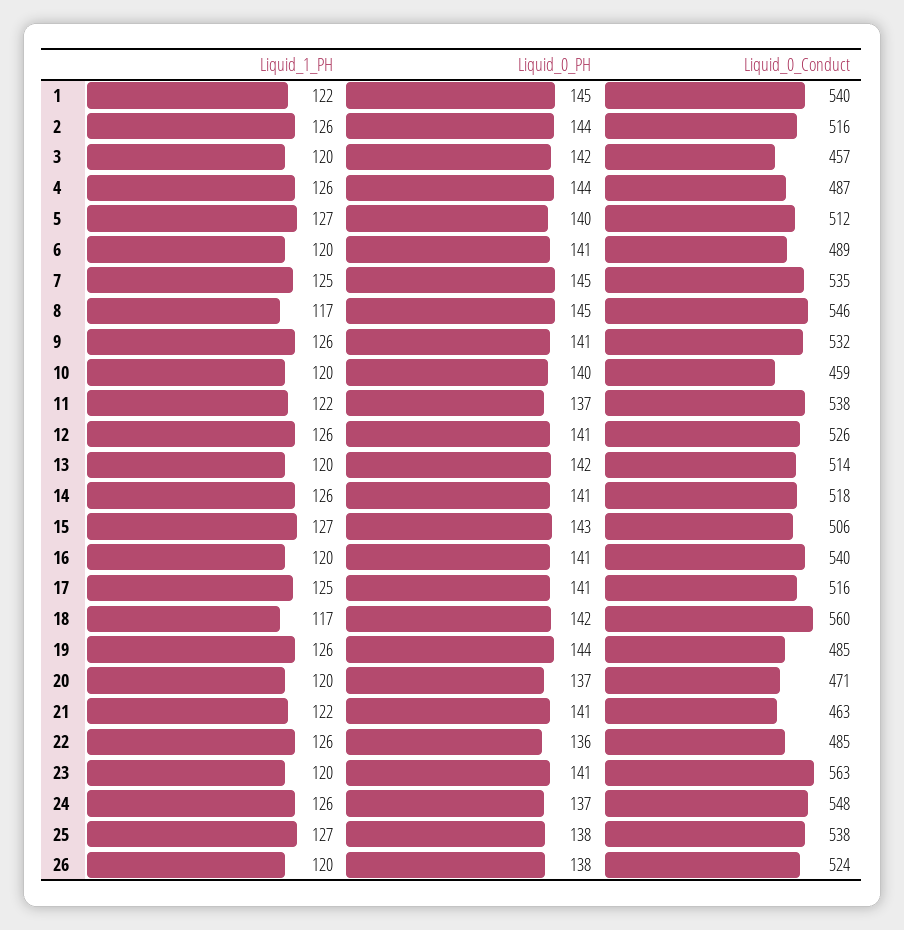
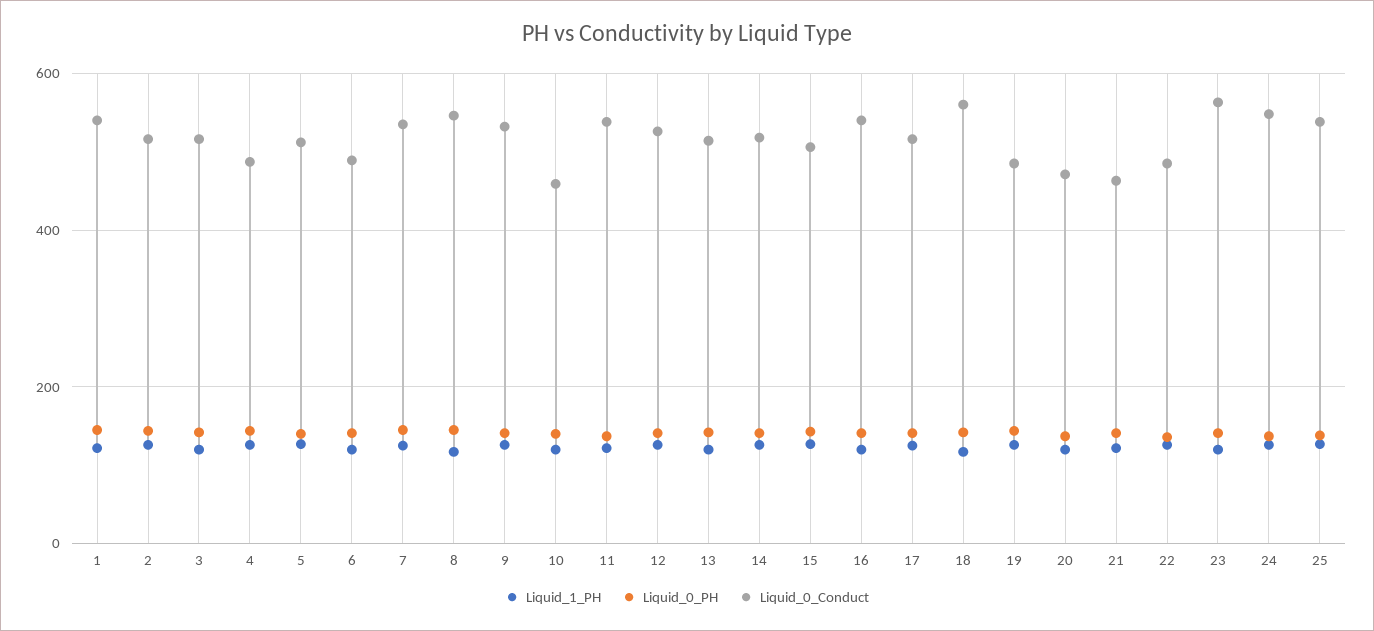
Liquid_0_Conduct, 3: 457 -> 520
Liquid_1_PH, 26: 120 -> none
Liquid_0_PH, 26: 138 -> none
Liquid_0_Conduct, 26: 524 -> none

